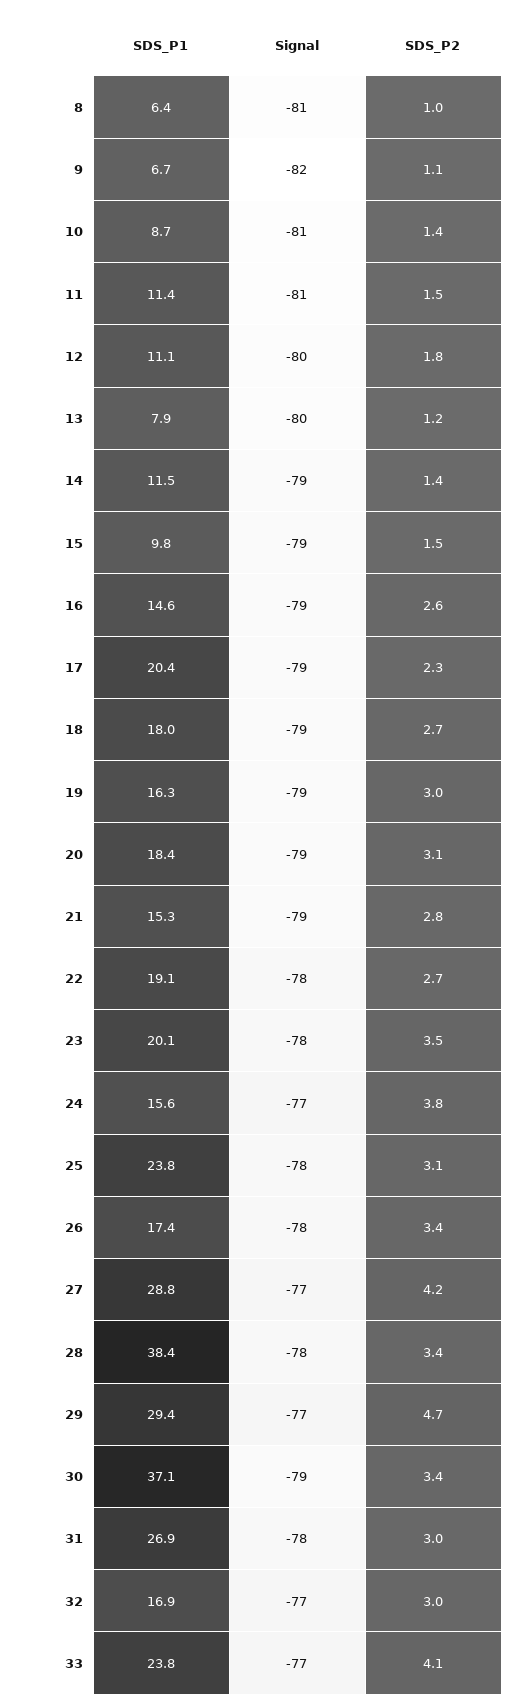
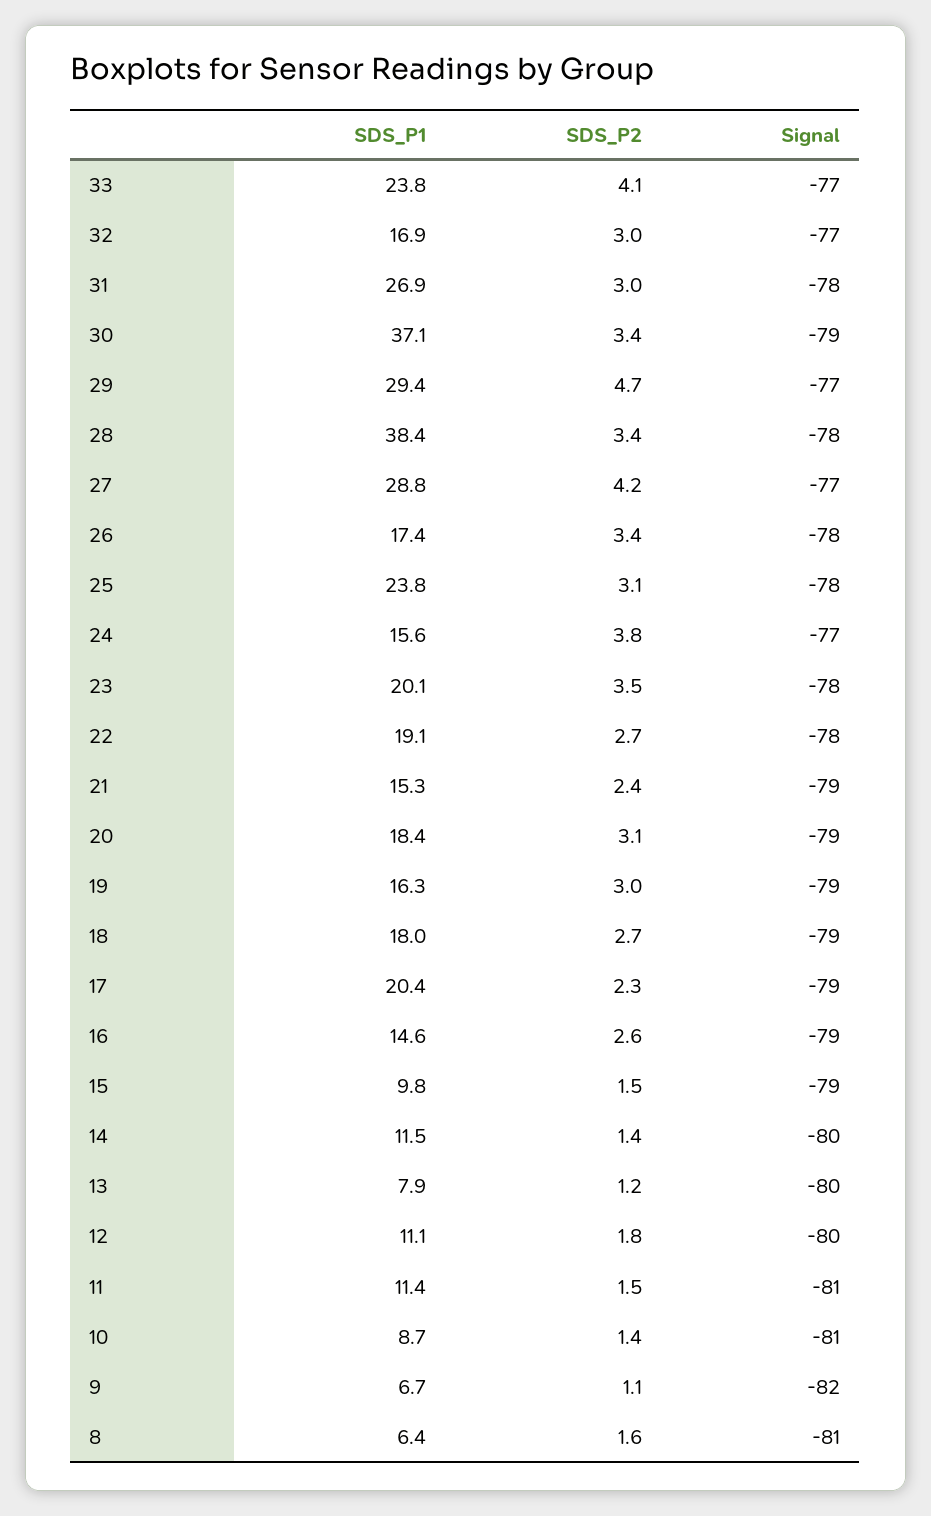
SDS_P2, 8: 1 -> 1.6
Signal, 14: -79 -> -80
SDS_P2, 21: 2.8 -> 2.4

